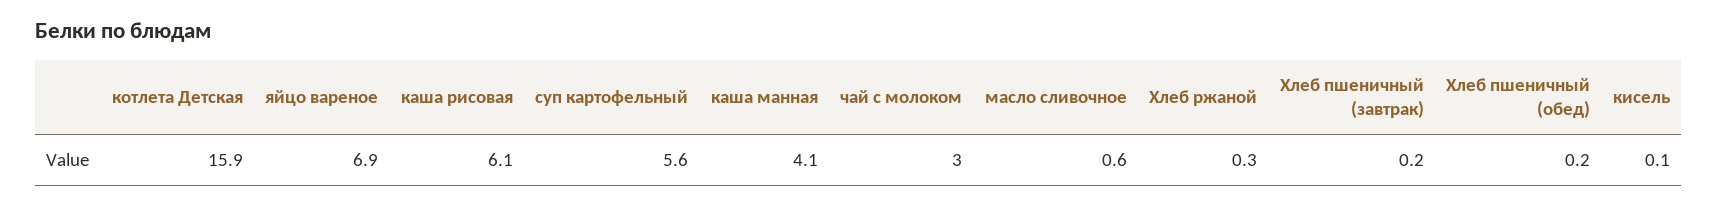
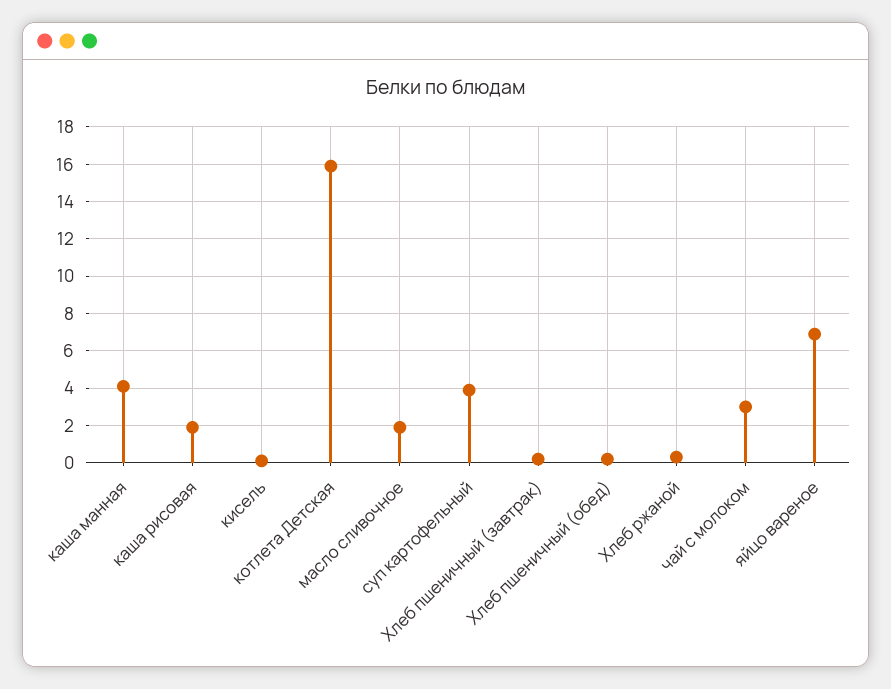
каша рисовая: 6.1 -> 2
суп картофельный: 5.6 -> 4
масло сливочное: 0.6 -> 2

